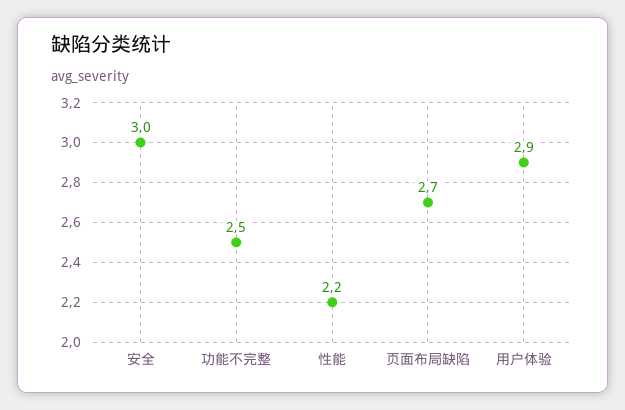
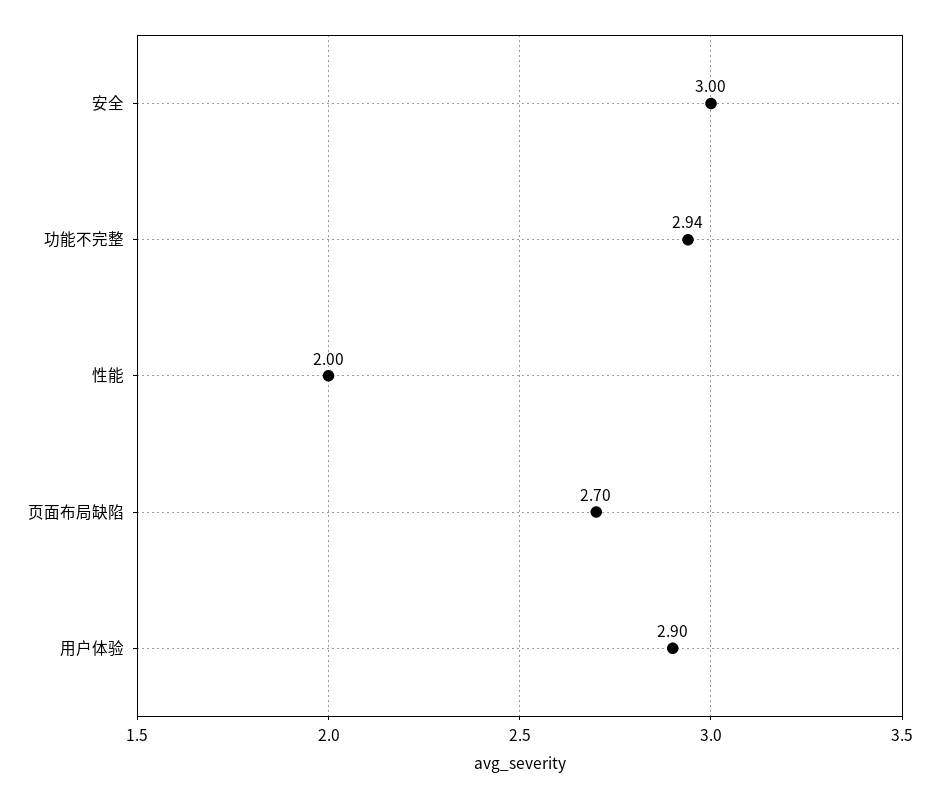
功能不完整: 2.5 -> 2.94
性能: 2.2 -> 2

